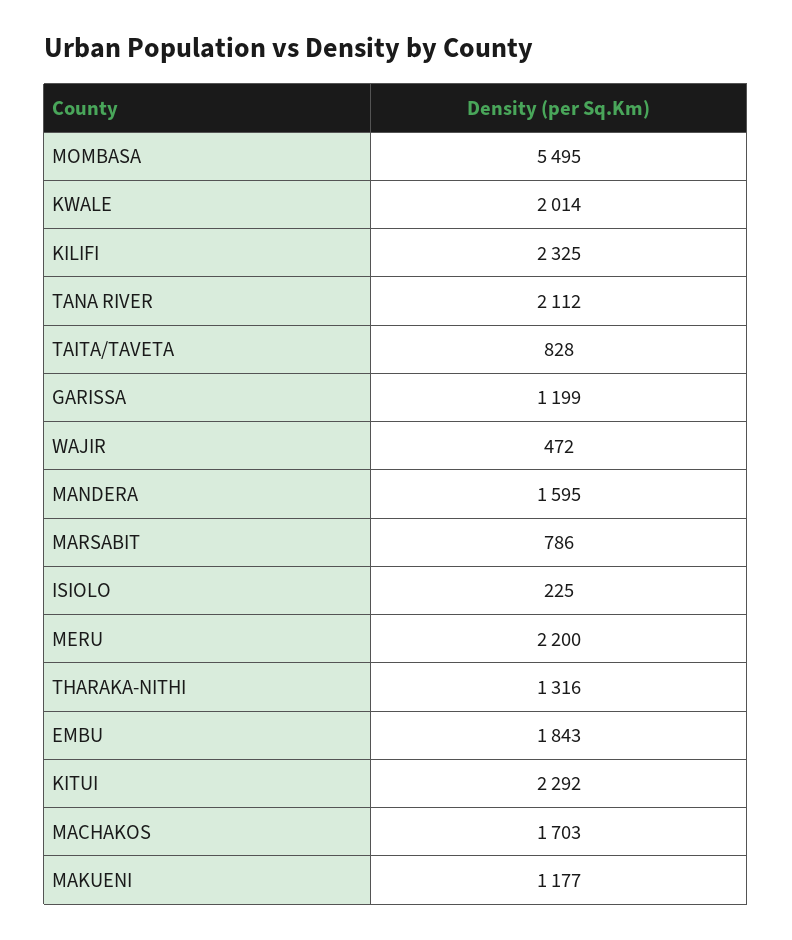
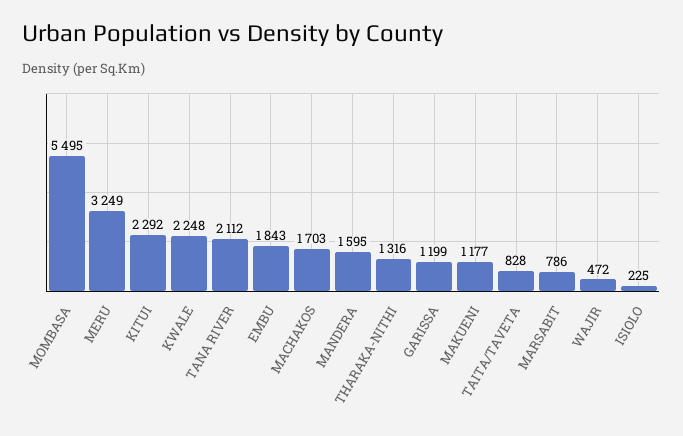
KWALE: 2014 -> 2248
KILIFI: 2325 -> none
MERU: 2200 -> 3249

